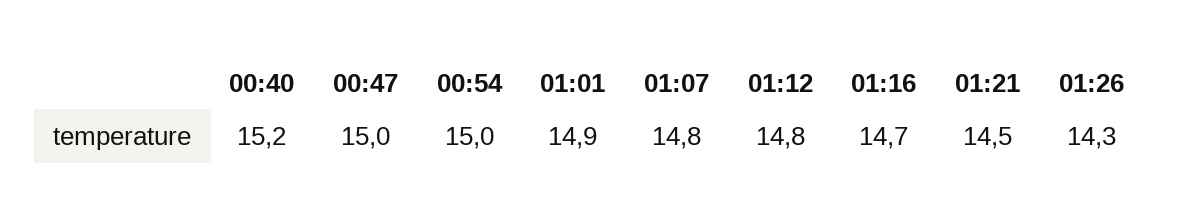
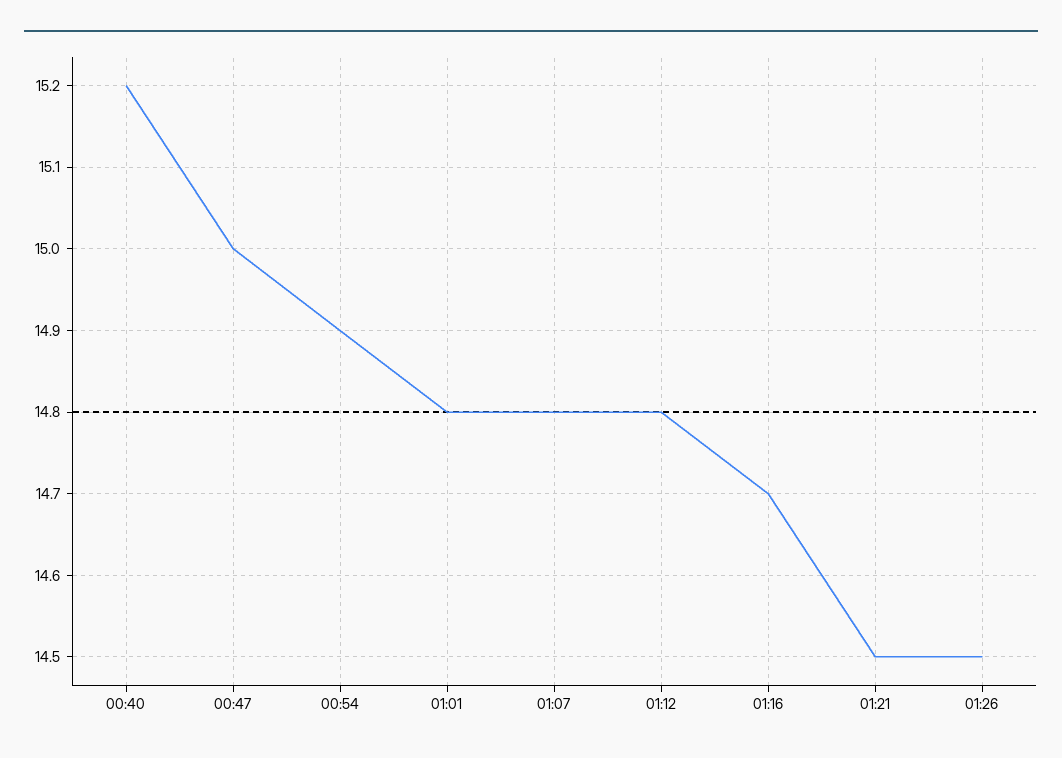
00:54: 15 -> 14.9
01:01: 14.9 -> 14.8
01:26: 14.3 -> 14.5

